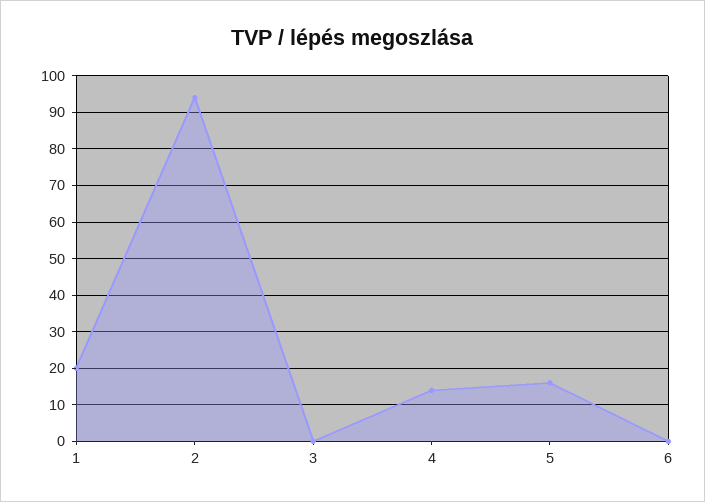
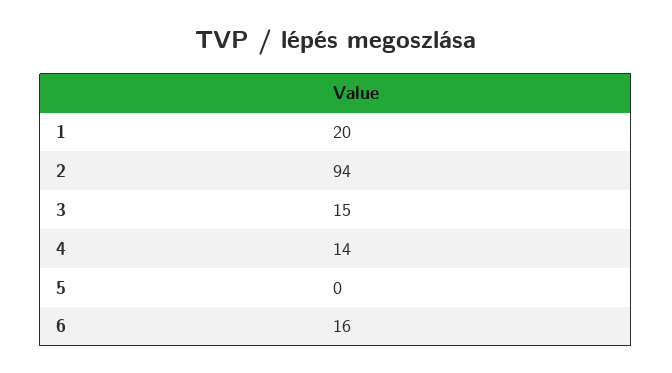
3: 0 -> 15
5: 15 -> 0
6: 0 -> 16

